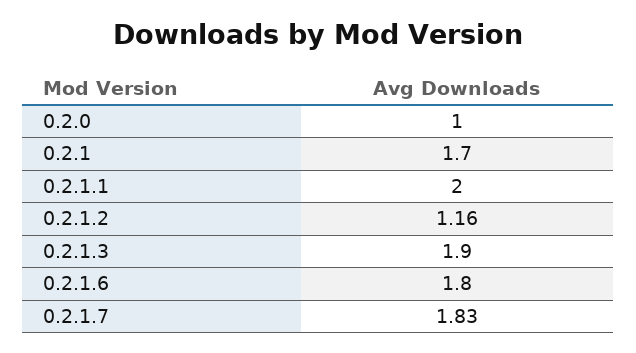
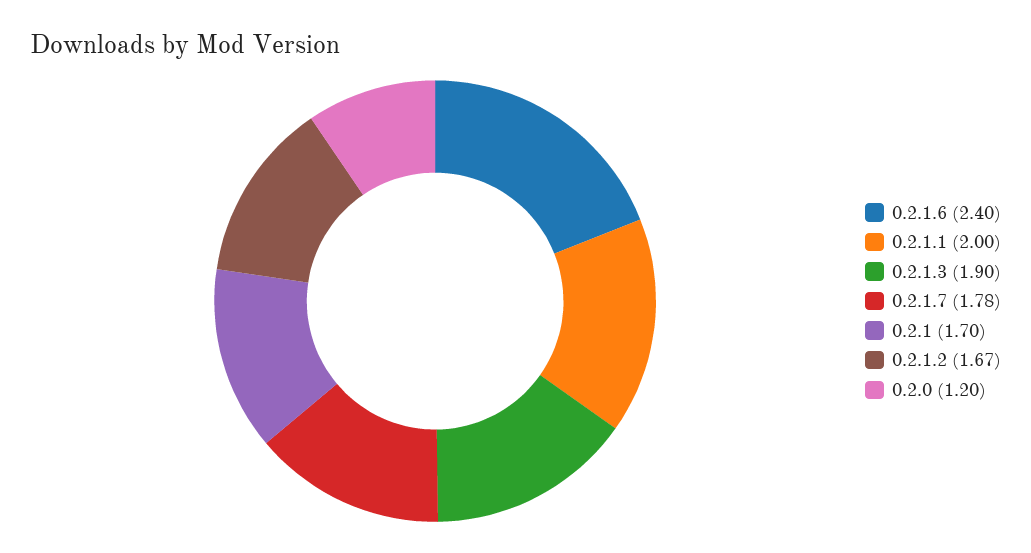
0.2.0: 1 -> 1.2
0.2.1.2: 1.16 -> 1.67
0.2.1.6: 1.8 -> 2.4
0.2.1.7: 1.83 -> 1.78

